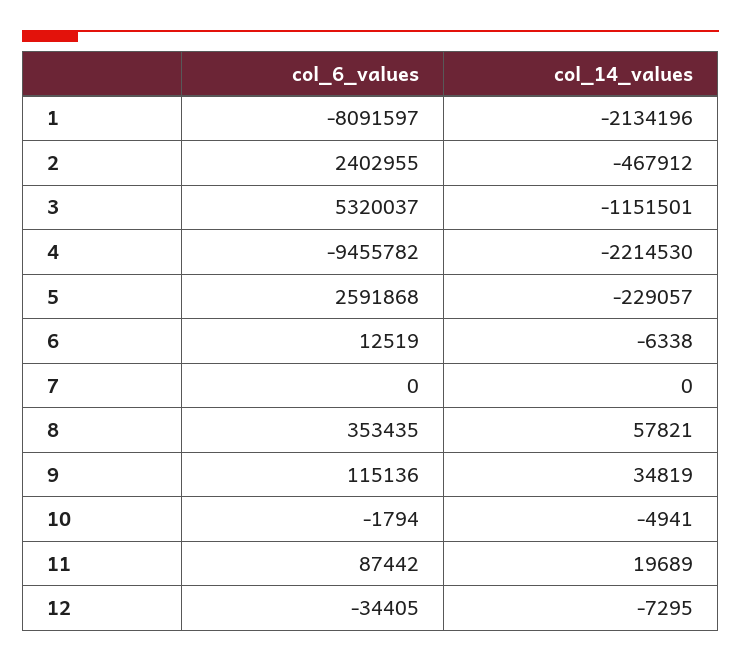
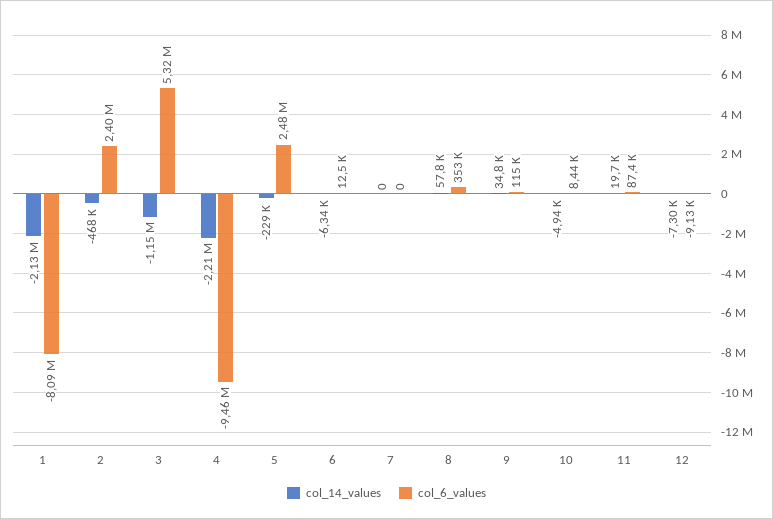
col_6_values, 5: 2591868 -> 2480000
col_6_values, 10: -1794 -> 8440
col_6_values, 12: -34405 -> -9130

